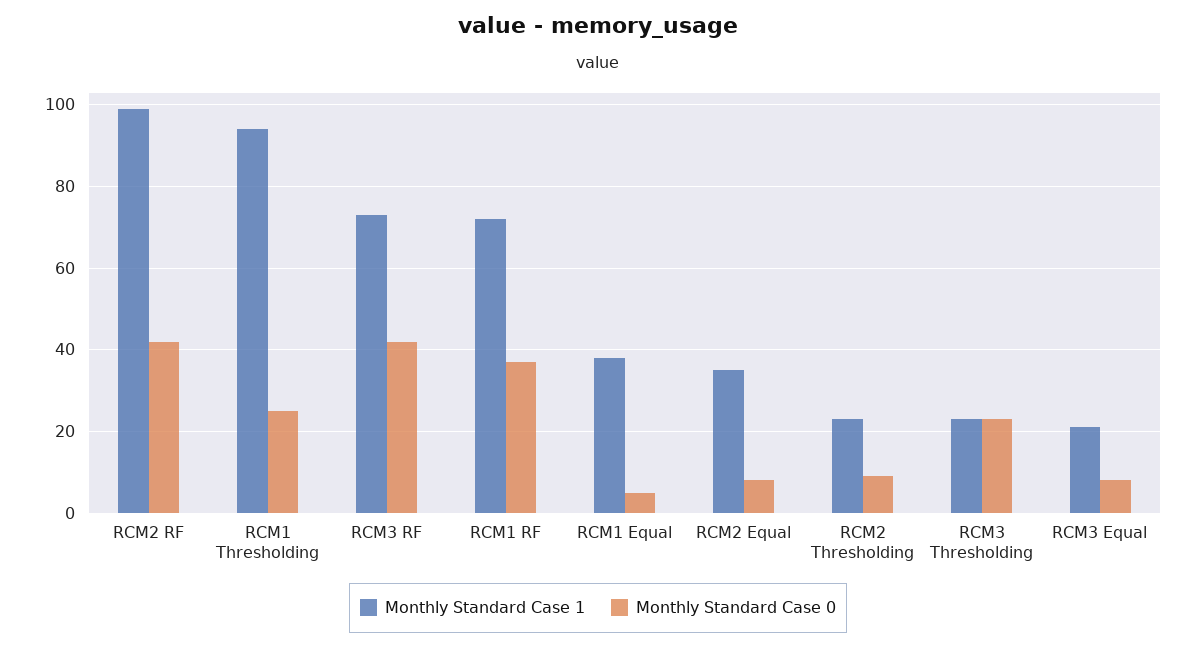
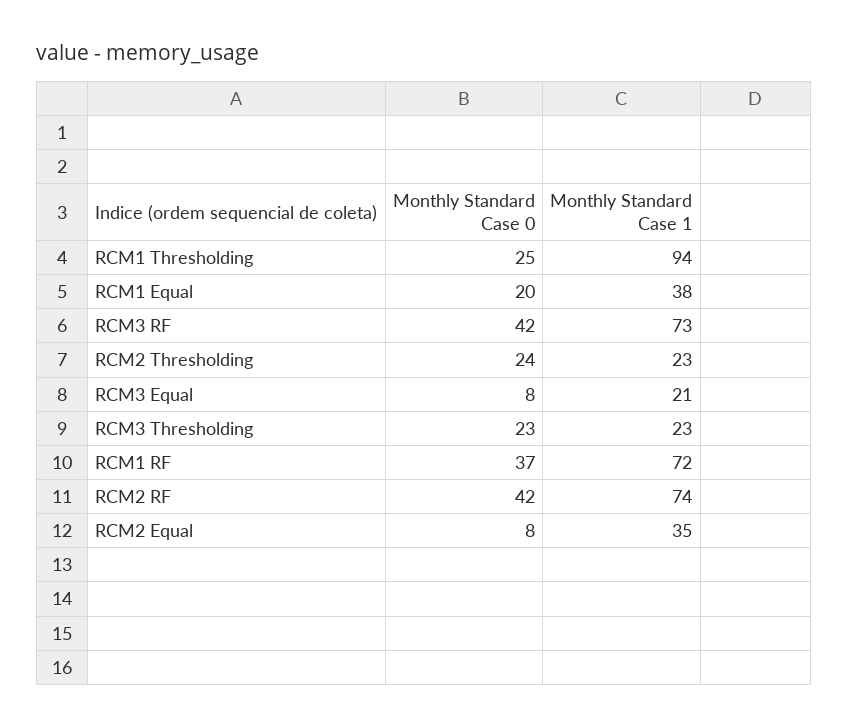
Monthly Standard Case 1, RCM2 RF: 100 -> 74
Monthly Standard Case 0, RCM1 Equal: 5 -> 20
Monthly Standard Case 0, RCM2 Thresholding: 10 -> 24

